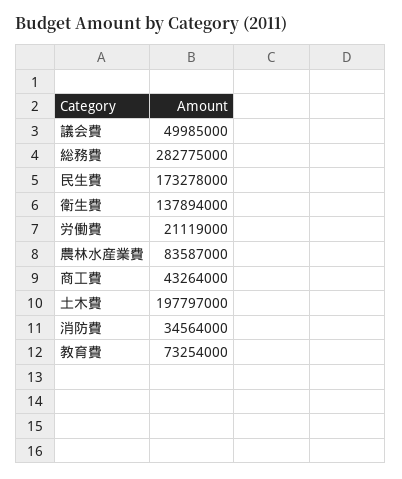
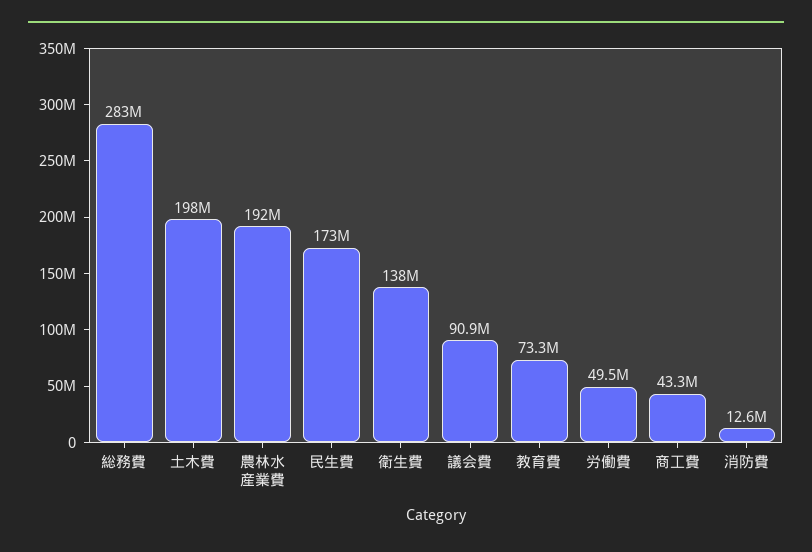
議会費: 49985000 -> 90900000
労働費: 21119000 -> 49500000
農林水産業費: 83587000 -> 192000000
消防費: 34564000 -> 12600000

